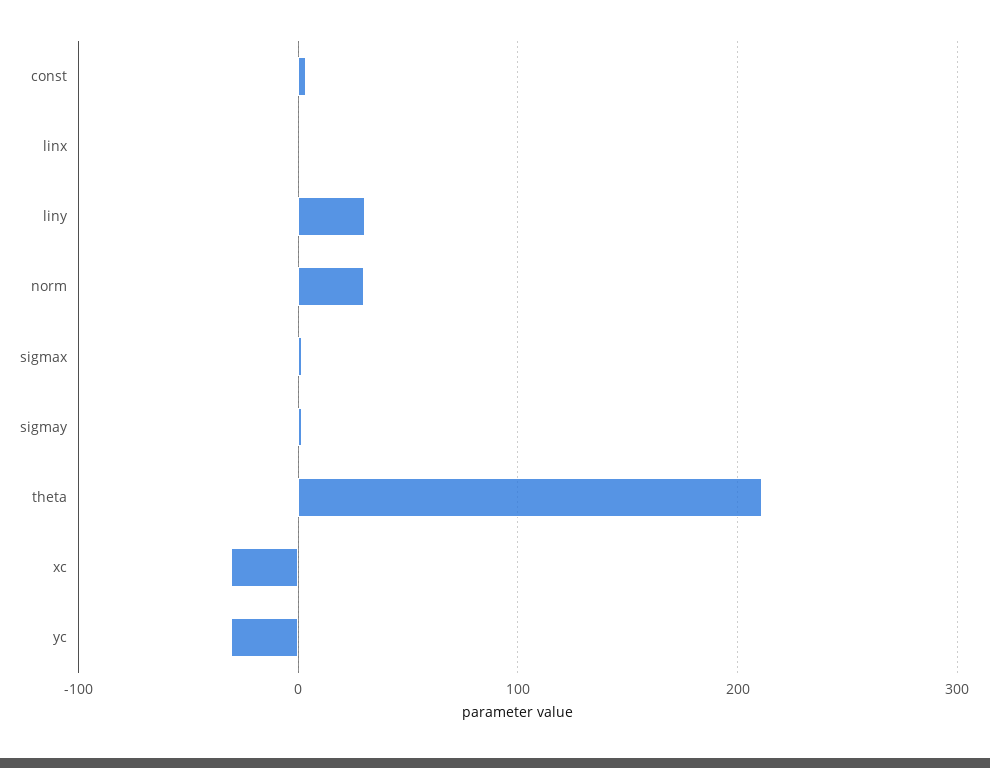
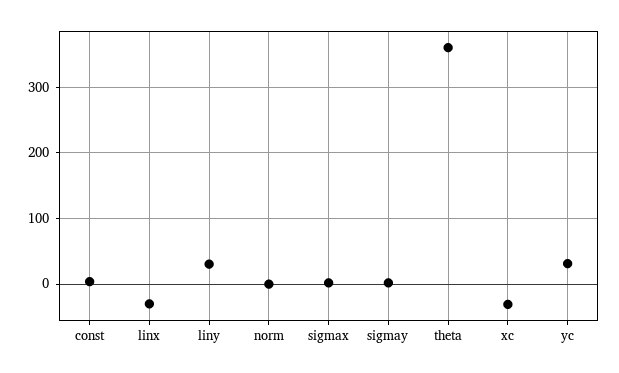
linx: 0 -> -30
norm: 30 -> 0
theta: 210 -> 360
yc: -30 -> 30

